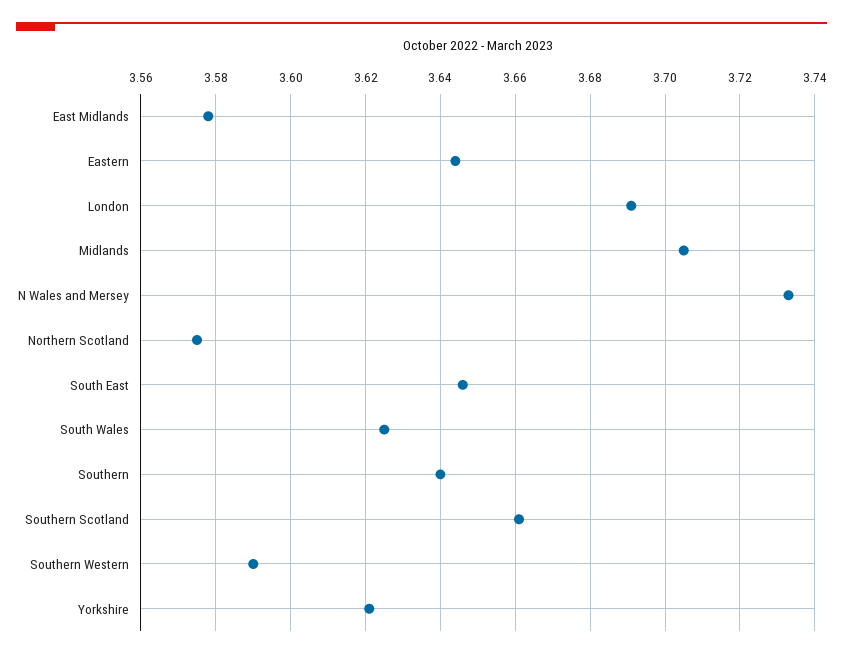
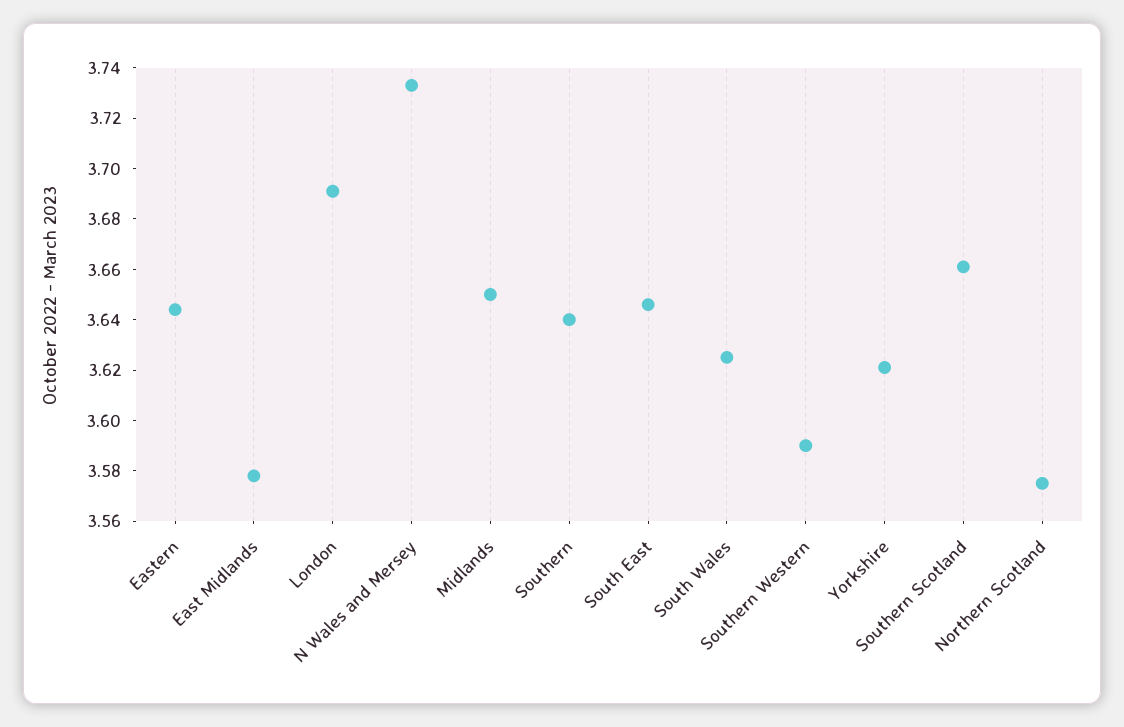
Midlands: 3.705 -> 3.65

